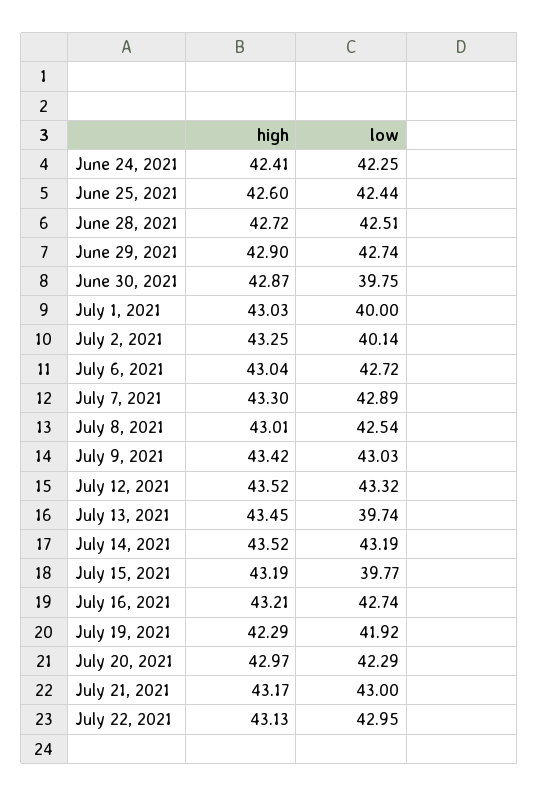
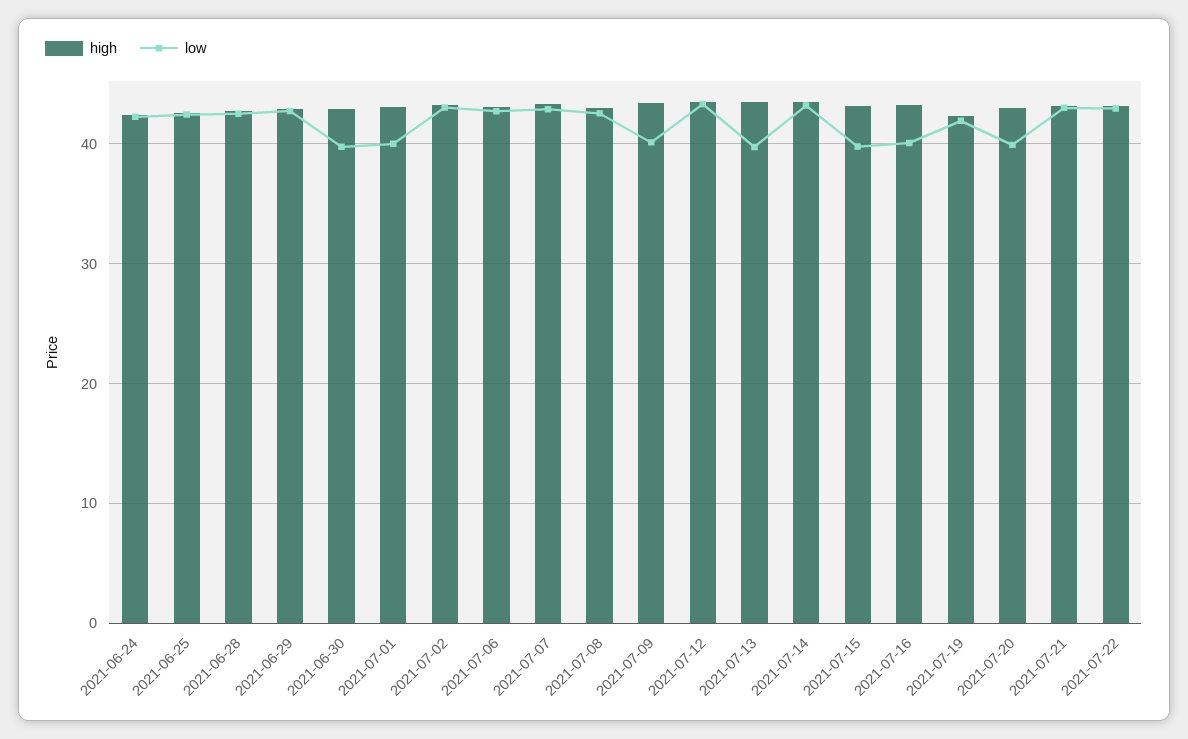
low, July 2, 2021: 40.14 -> 43
low, July 9, 2021: 43.03 -> 40
low, July 16, 2021: 42.74 -> 40
low, July 20, 2021: 42.29 -> 40

